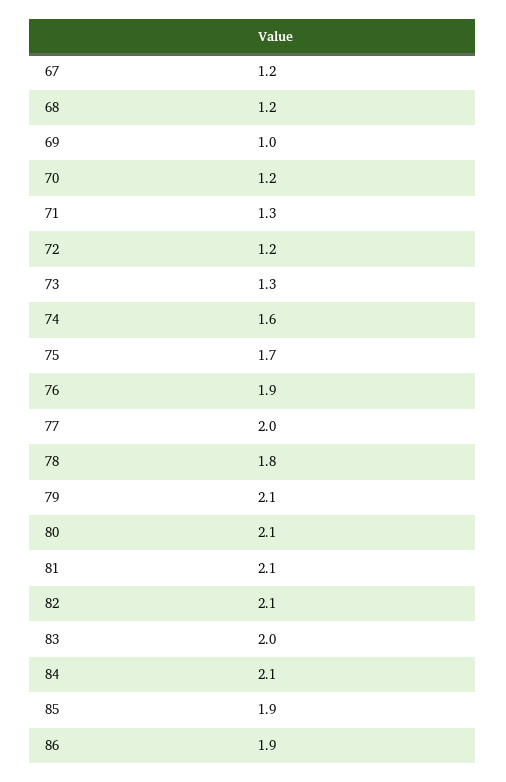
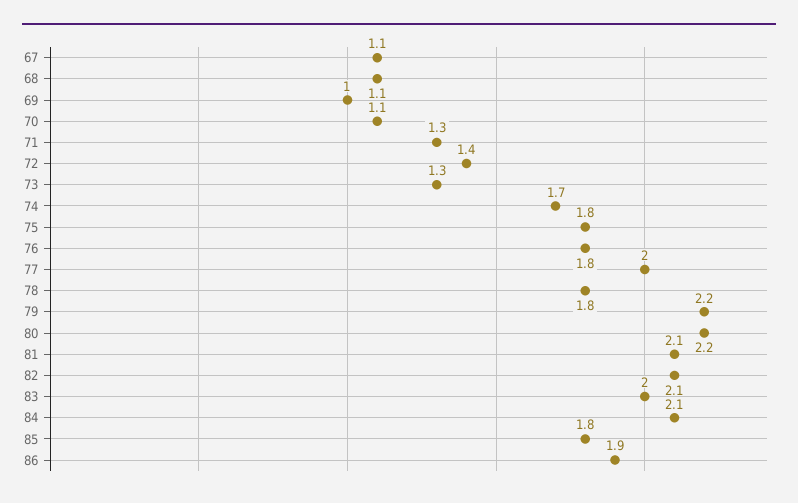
67: 1.2 -> 1.1
68: 1.2 -> 1.1
70: 1.2 -> 1.1
72: 1.2 -> 1.4
74: 1.6 -> 1.7
75: 1.7 -> 1.8
76: 1.9 -> 1.8
79: 2.1 -> 2.2
80: 2.1 -> 2.2
85: 1.9 -> 1.8

